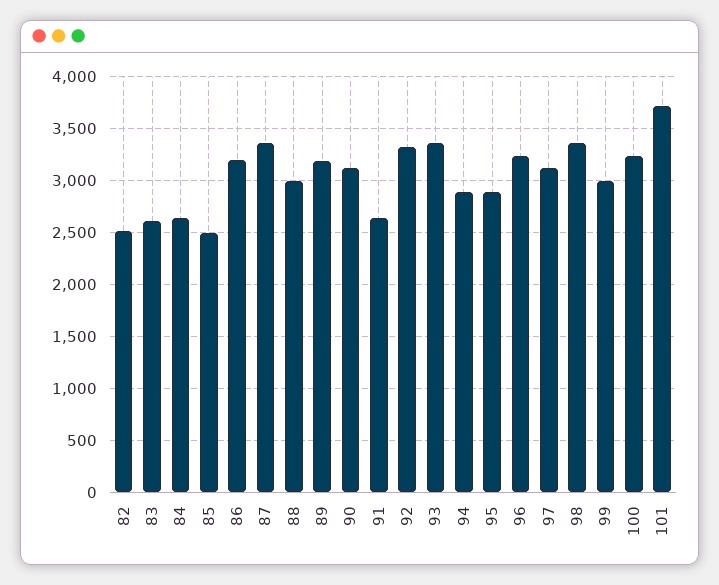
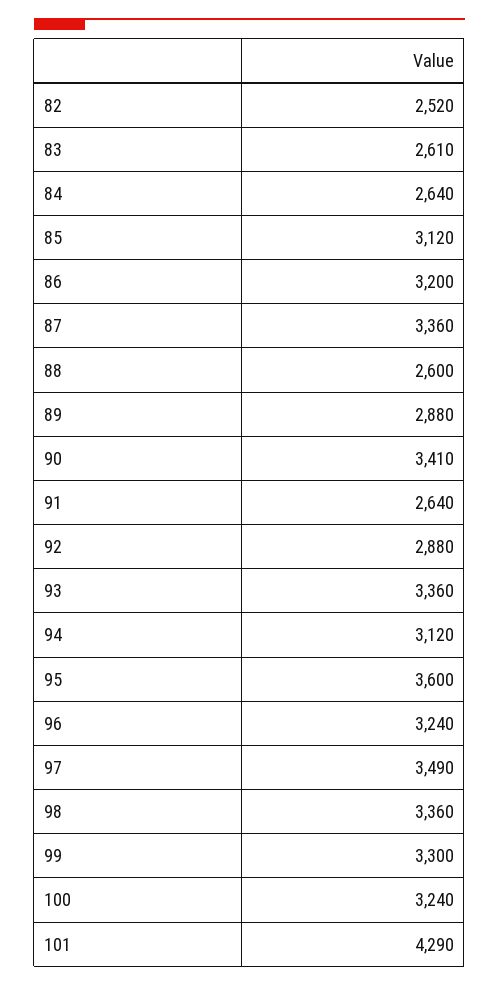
85: 2500 -> 3120
88: 3000 -> 2600
89: 3200 -> 2880
90: 3100 -> 3410
92: 3300 -> 2880
94: 2900 -> 3120
95: 2900 -> 3600
97: 3100 -> 3490
99: 3000 -> 3300
101: 3700 -> 4290

